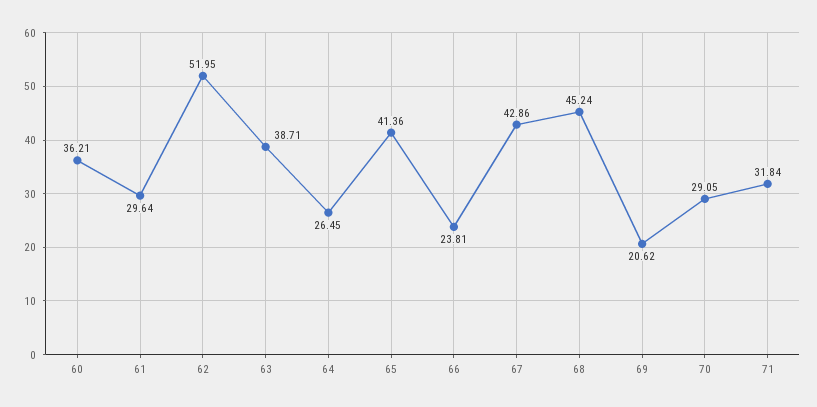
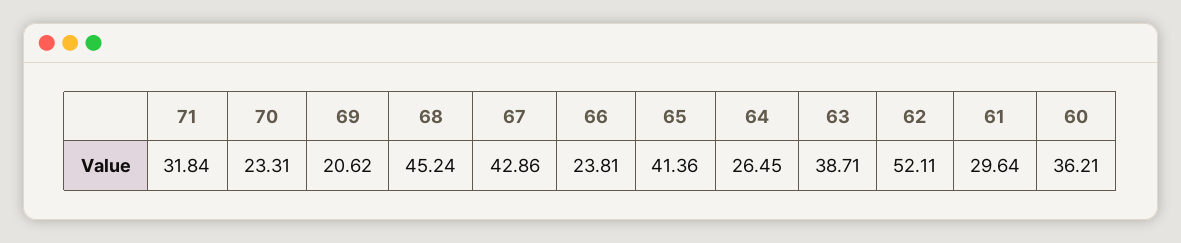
62: 51.95 -> 52.11
70: 29.05 -> 23.31

